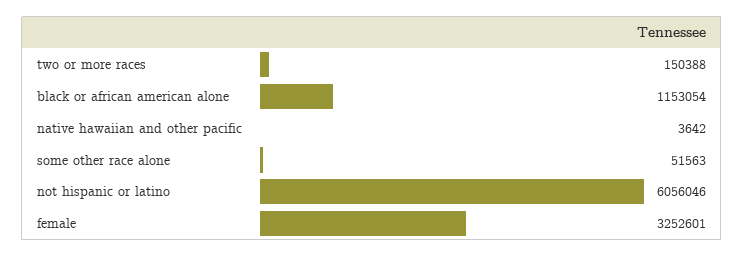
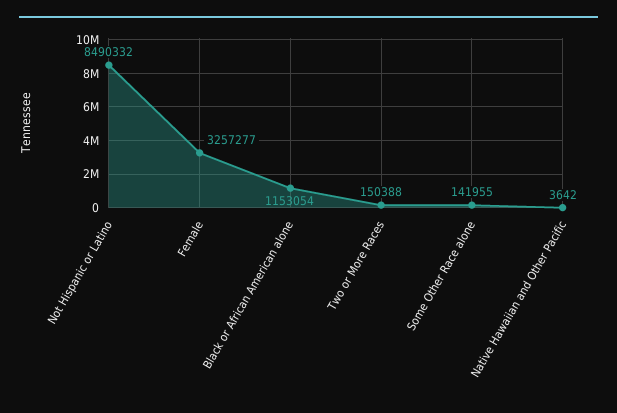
some other race alone: 51563 -> 141955
not hispanic or latino: 6056046 -> 8490332
female: 3252601 -> 3257277

